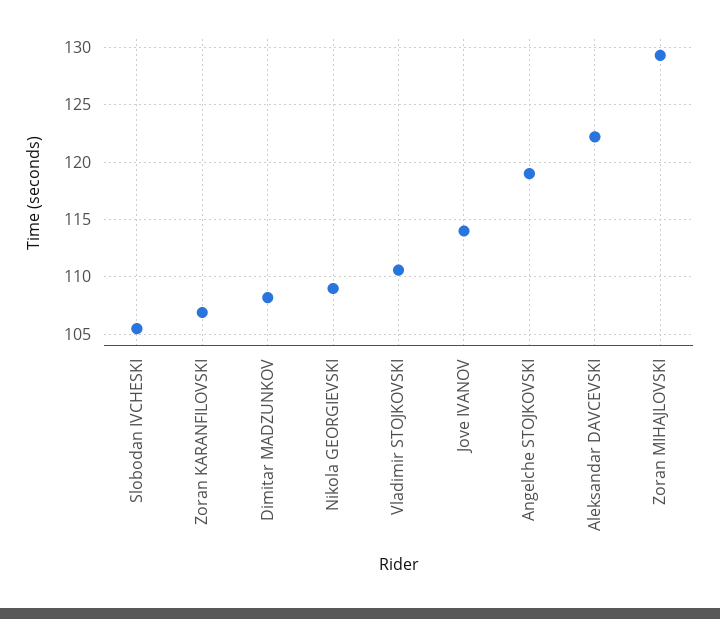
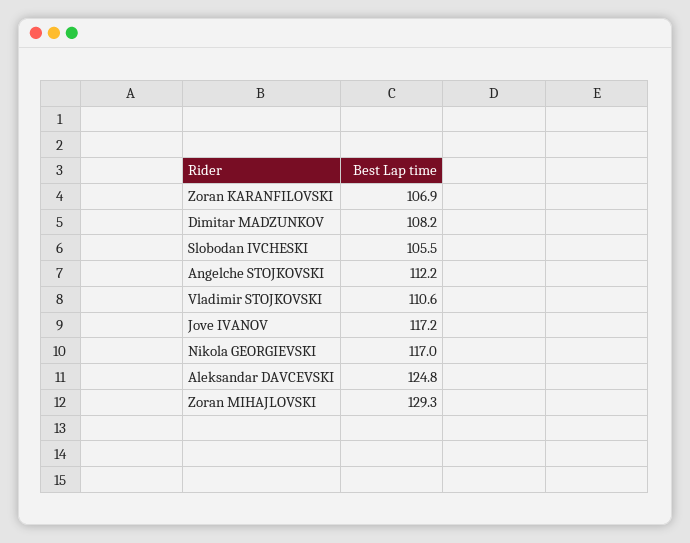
Nikola GEORGIEVSKI: 109 -> 117
Jove IVANOV: 114 -> 117.2
Angelche STOJKOVSKI: 119 -> 112.2
Aleksandar DAVCEVSKI: 122 -> 124.8

